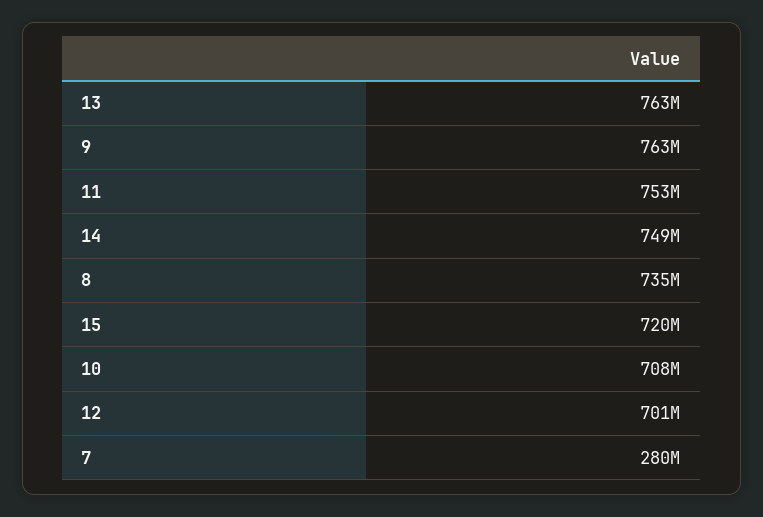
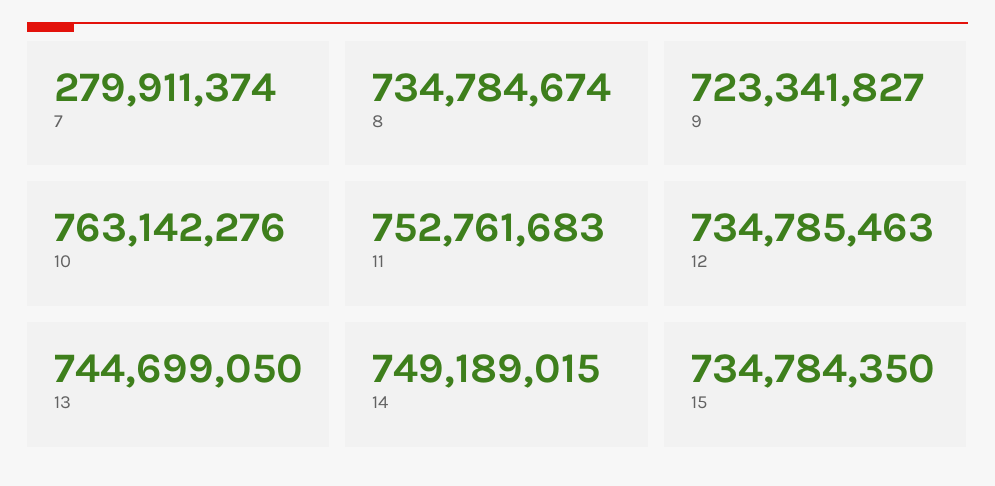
13: 763000000 -> 744699050
9: 763000000 -> 723341827
15: 720000000 -> 734784350
10: 708000000 -> 763142276
12: 701000000 -> 734785463

